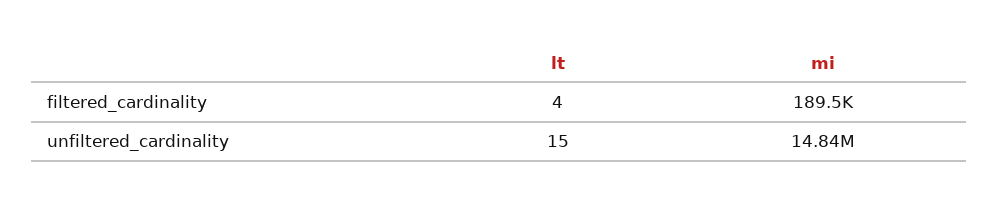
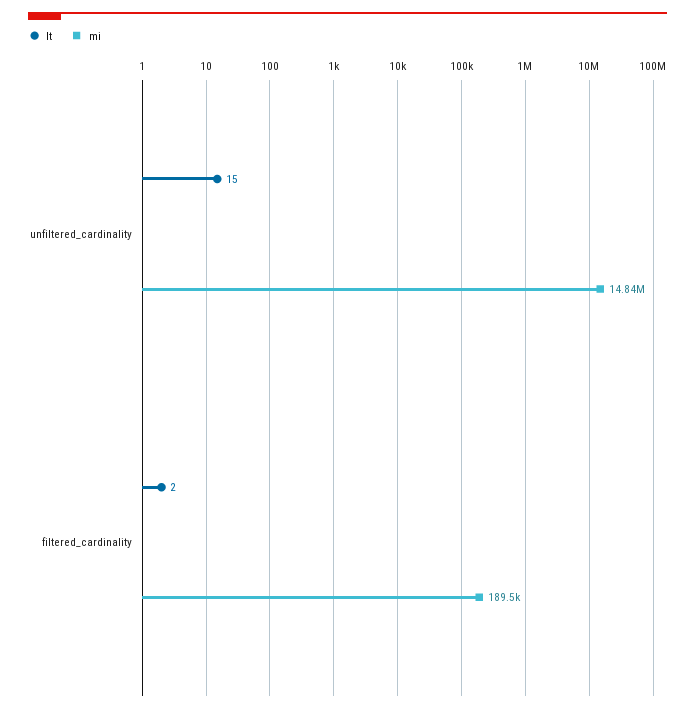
lt, filtered_cardinality: 4 -> 2

